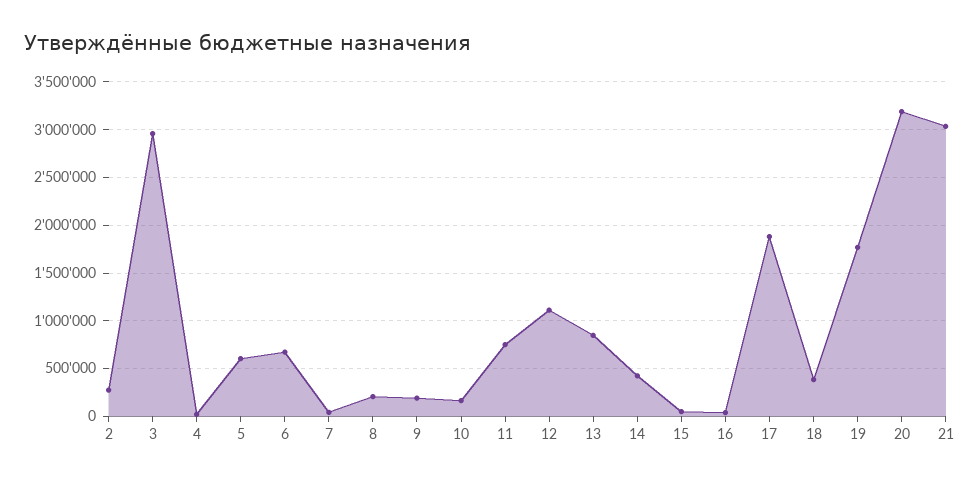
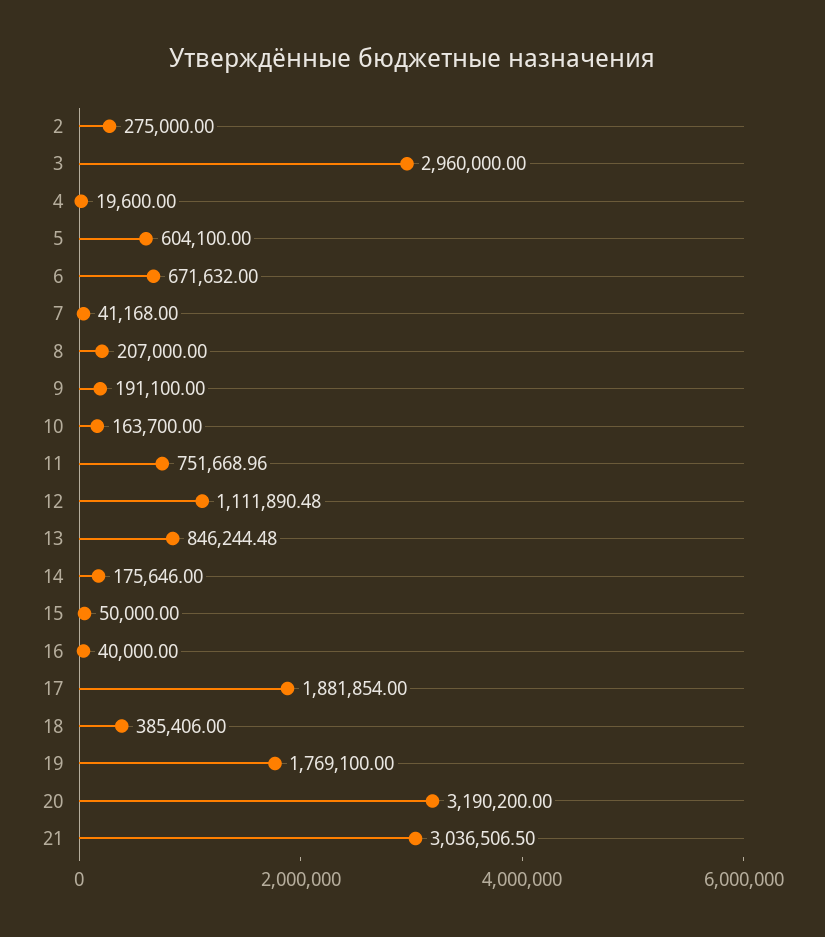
14: 400000 -> 175646

